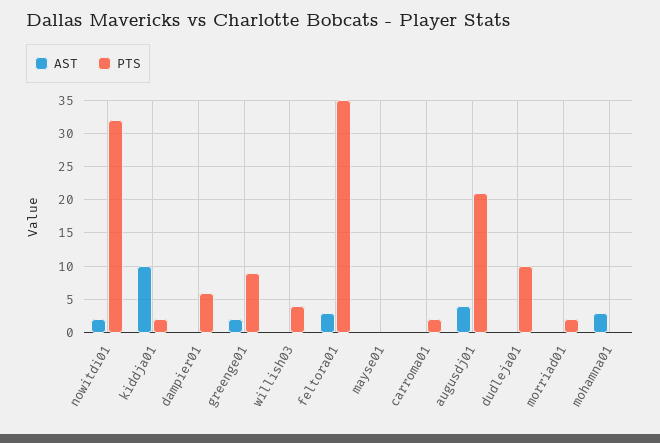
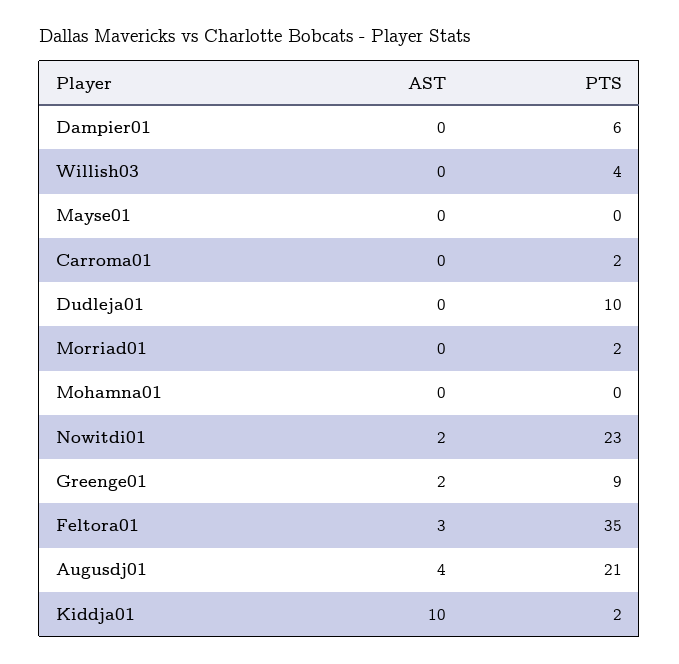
PTS, nowitdi01: 32 -> 23
AST, mohamna01: 3 -> 0

